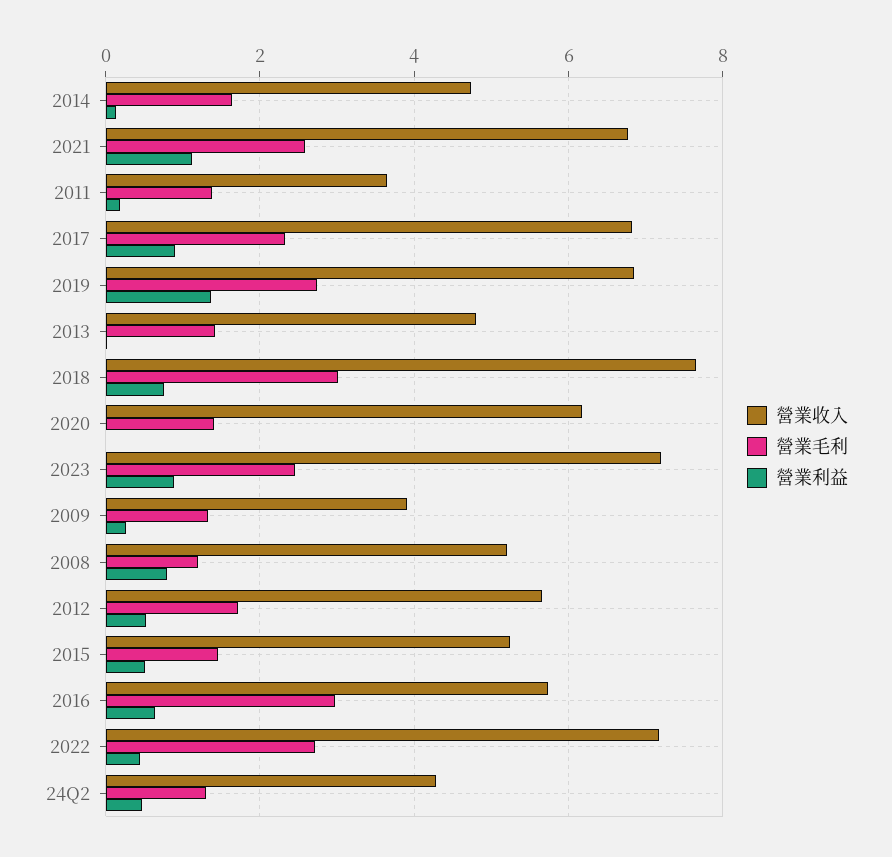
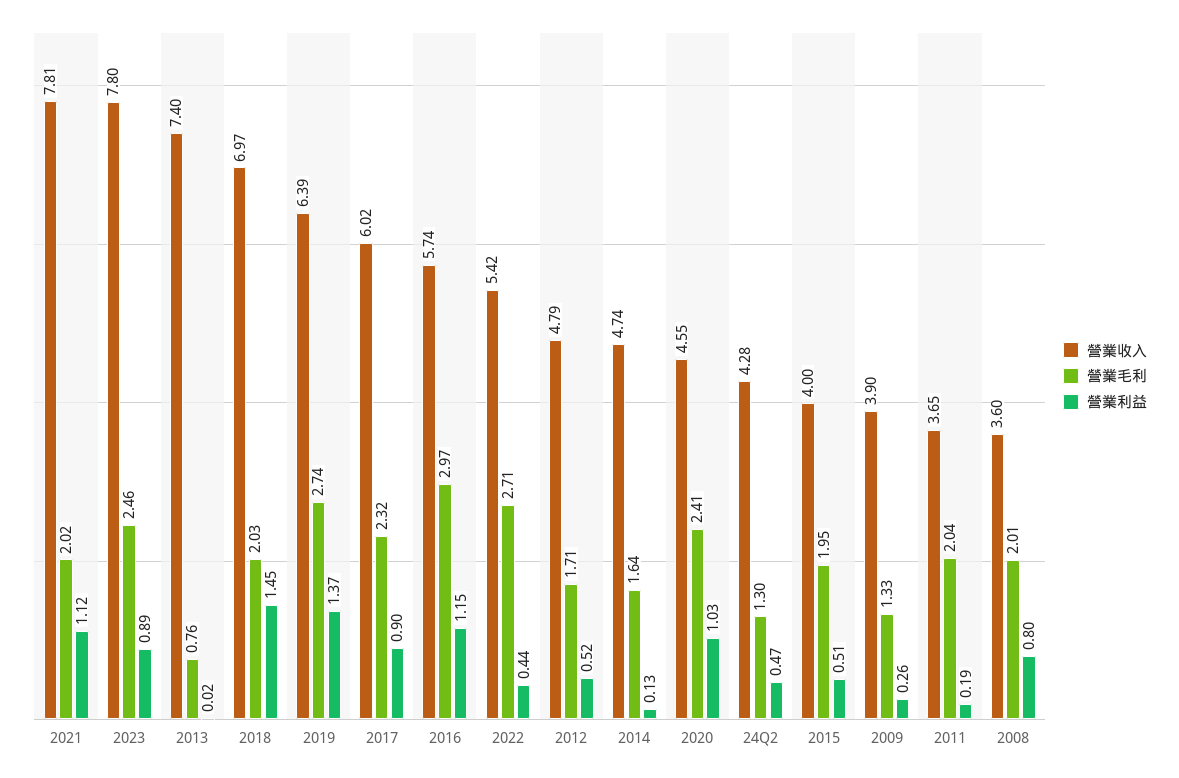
營業收入, 2021: 6.8 -> 7.81
營業毛利, 2021: 2.6 -> 2.02
營業毛利, 2011: 1.4 -> 2.04
營業收入, 2017: 6.8 -> 6.02
營業收入, 2019: 6.8 -> 6.39
營業收入, 2013: 4.8 -> 7.4
營業毛利, 2013: 1.4 -> 0.76
營業收入, 2018: 7.6 -> 6.97
營業毛利, 2018: 3 -> 2.03
營業利益, 2018: 0.8 -> 1.45
營業收入, 2020: 6.2 -> 4.55
營業毛利, 2020: 1.4 -> 2.41
營業利益, 2020: 0 -> 1.03
營業收入, 2023: 7.2 -> 7.8
營業收入, 2008: 5.2 -> 3.6
營業毛利, 2008: 1.2 -> 2.01
營業收入, 2012: 5.6 -> 4.79
營業收入, 2015: 5.2 -> 4
營業毛利, 2015: 1.4 -> 1.95
營業利益, 2016: 0.6 -> 1.15
營業收入, 2022: 7.2 -> 5.42

